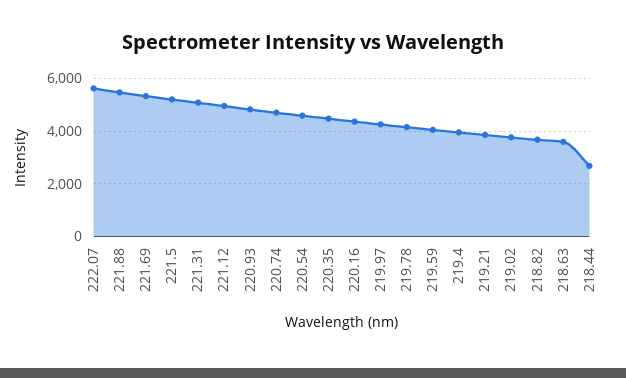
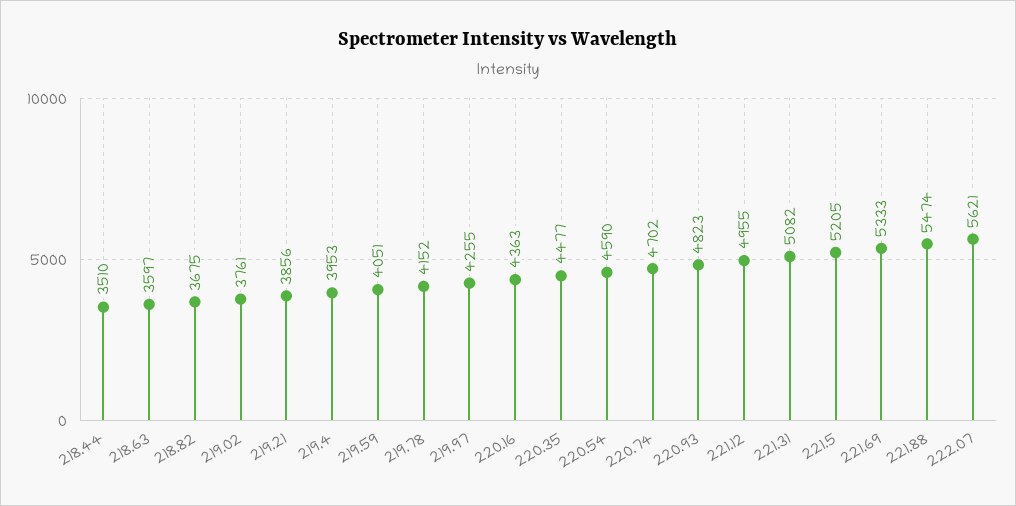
218.44: 2750 -> 3510

